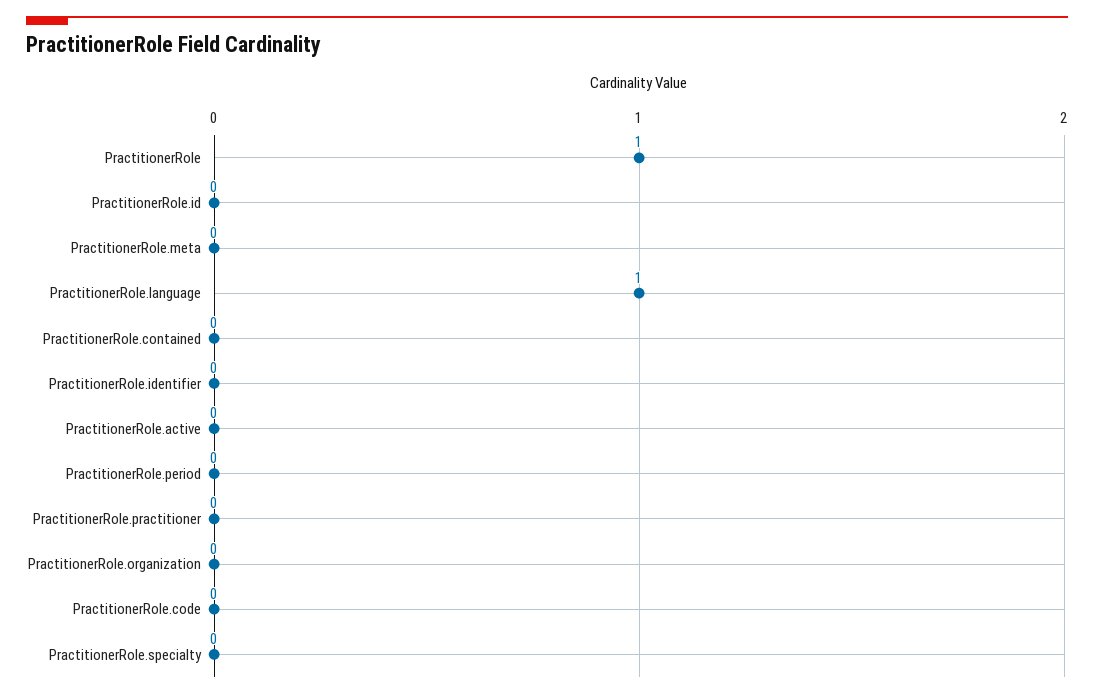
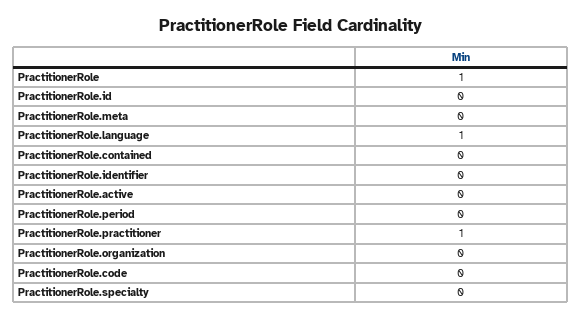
PractitionerRole.practitioner: 0 -> 1

